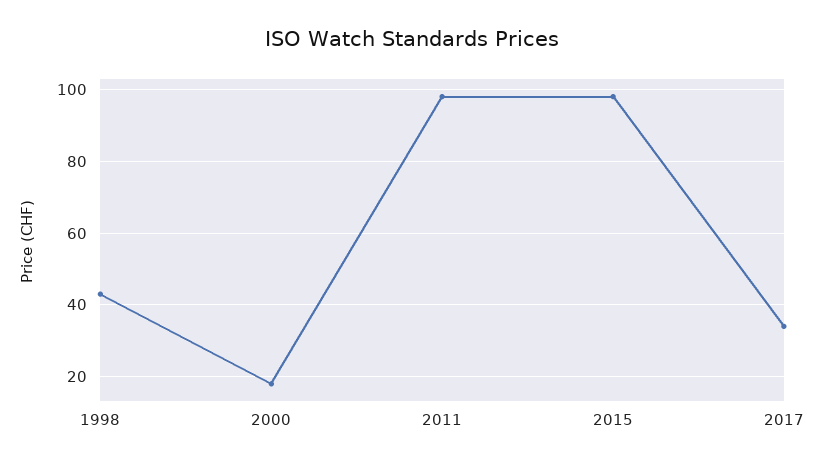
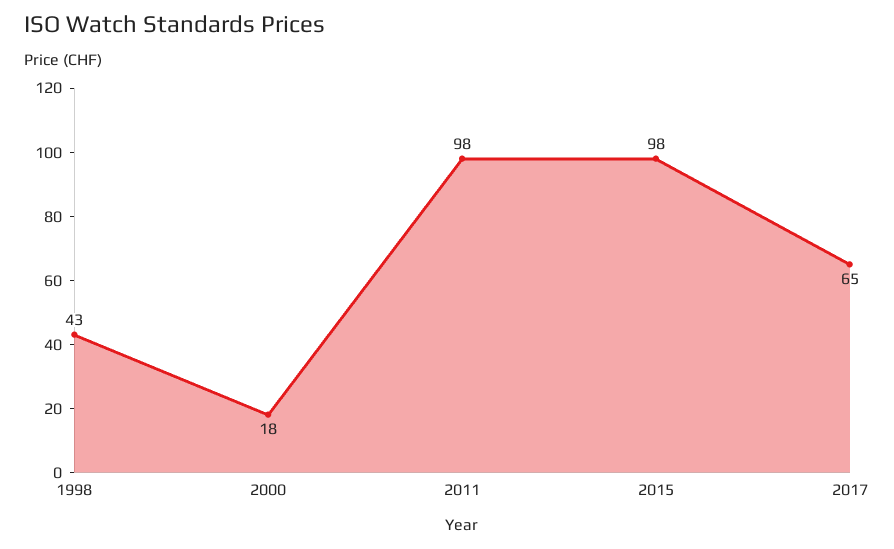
2017: 35 -> 65

